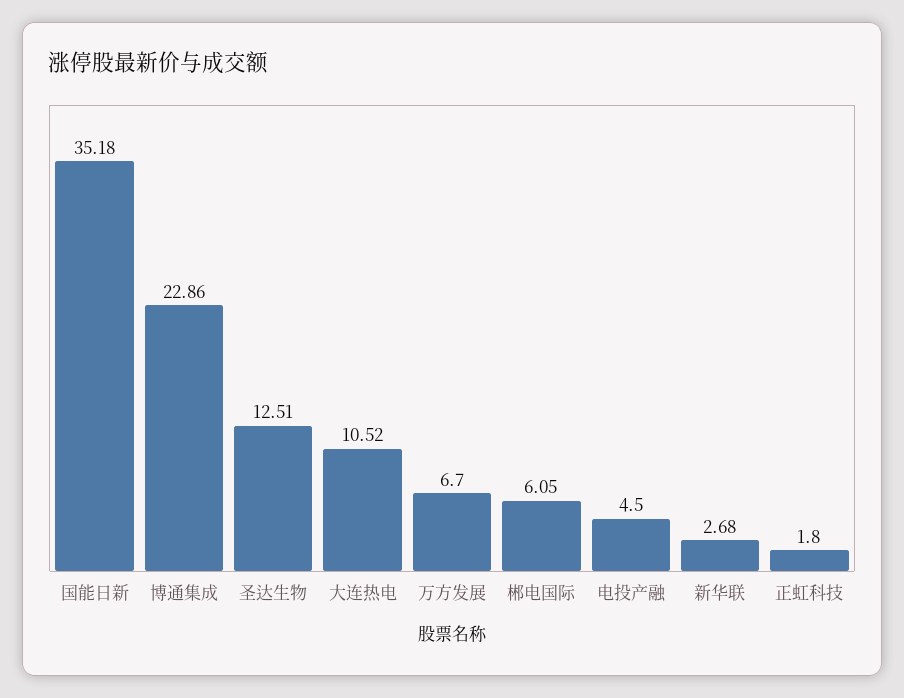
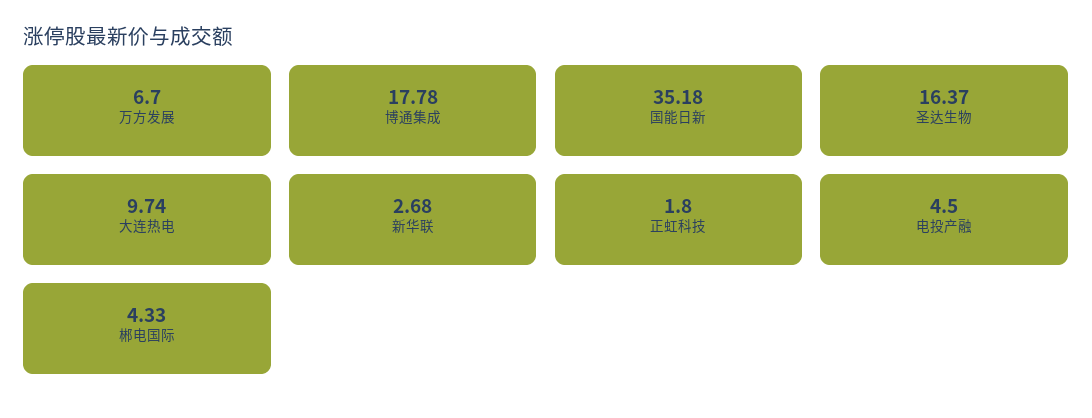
博通集成: 22.86 -> 17.78
圣达生物: 12.51 -> 16.37
大连热电: 10.52 -> 9.74
郴电国际: 6.05 -> 4.33

